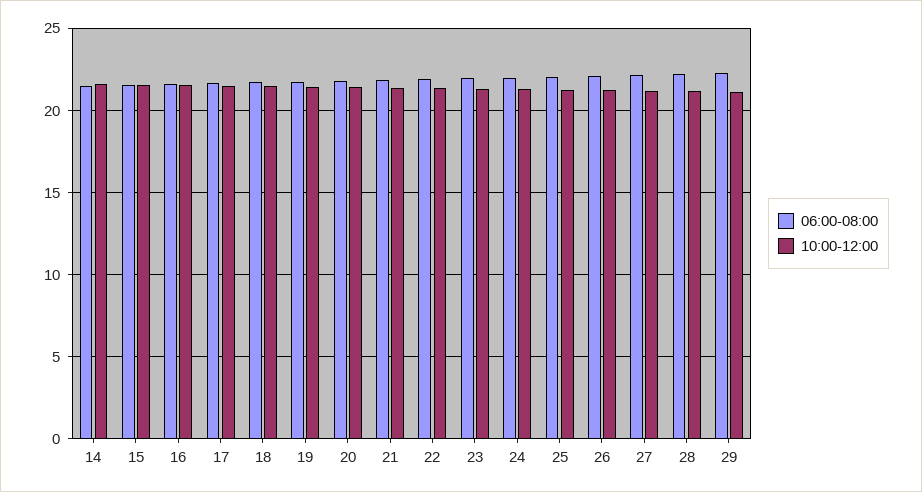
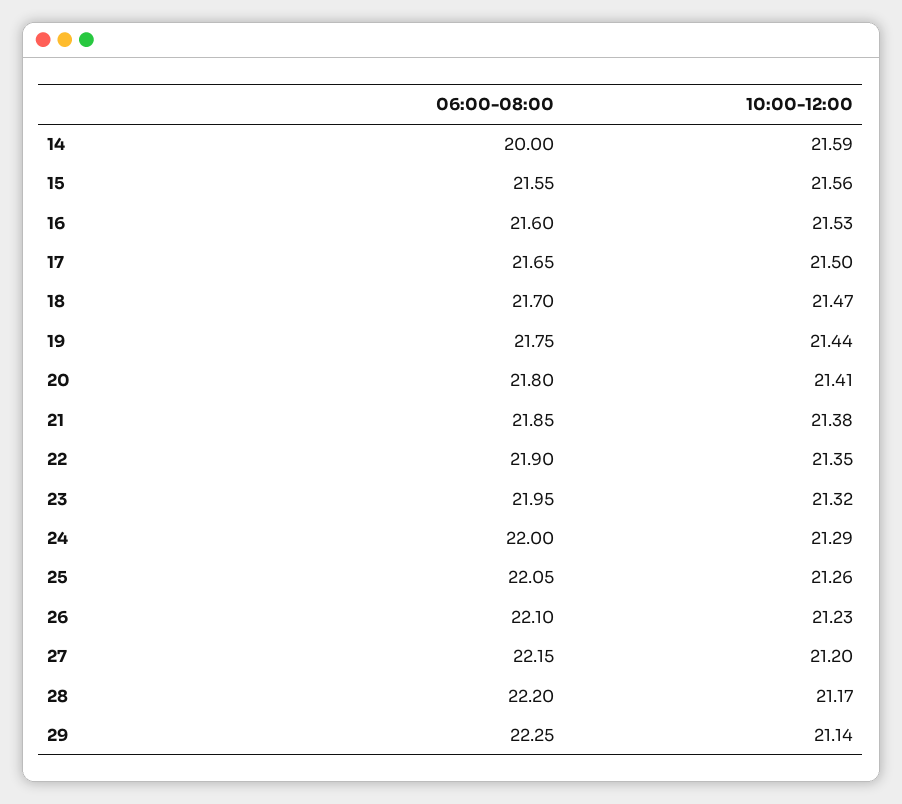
06:00-08:00, 14: 21.5 -> 20

